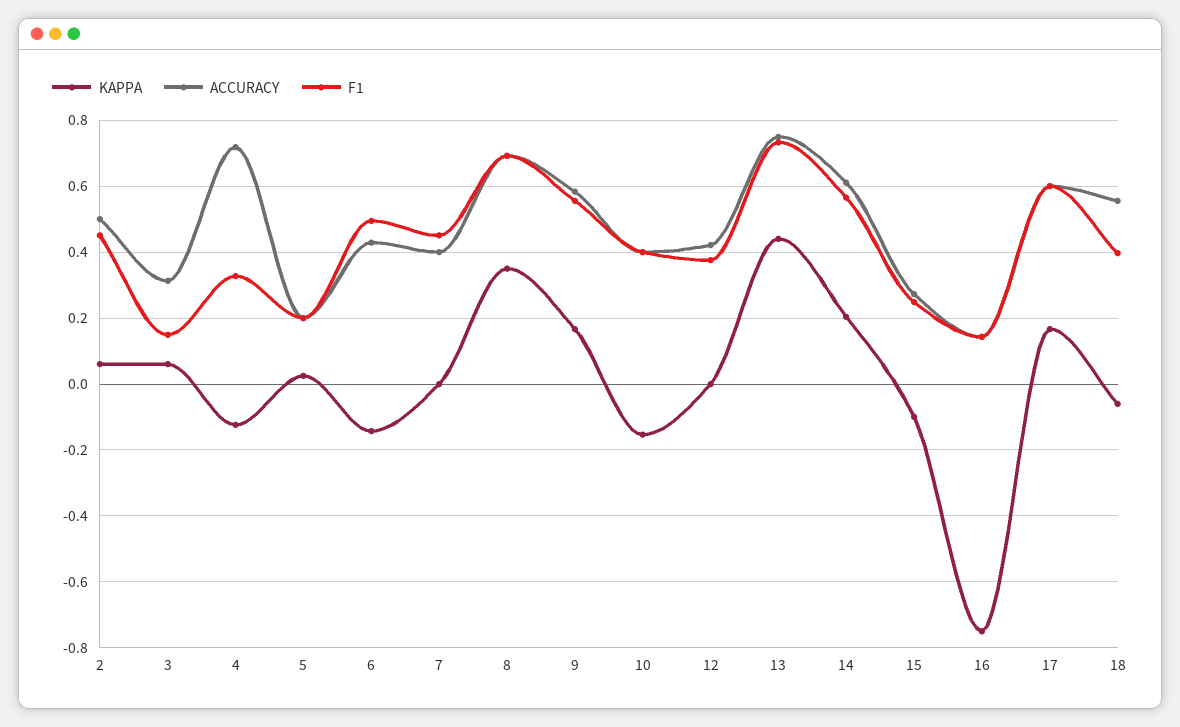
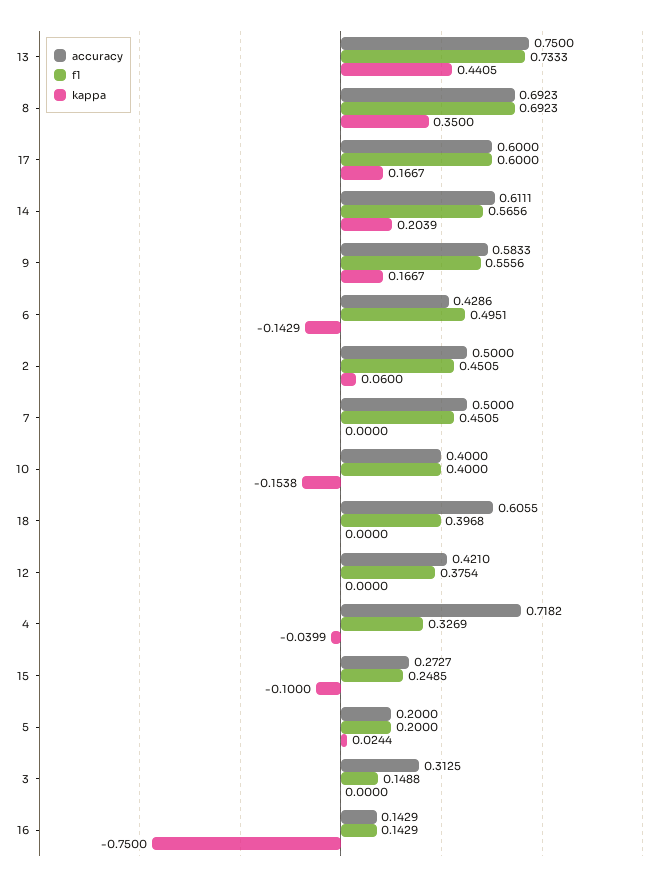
KAPPA, 3: 0.06 -> 0
KAPPA, 4: -0.12 -> -0.0399
ACCURACY, 7: 0.4 -> 0.5
KAPPA, 18: -0.06 -> 0
ACCURACY, 18: 0.56 -> 0.6055

